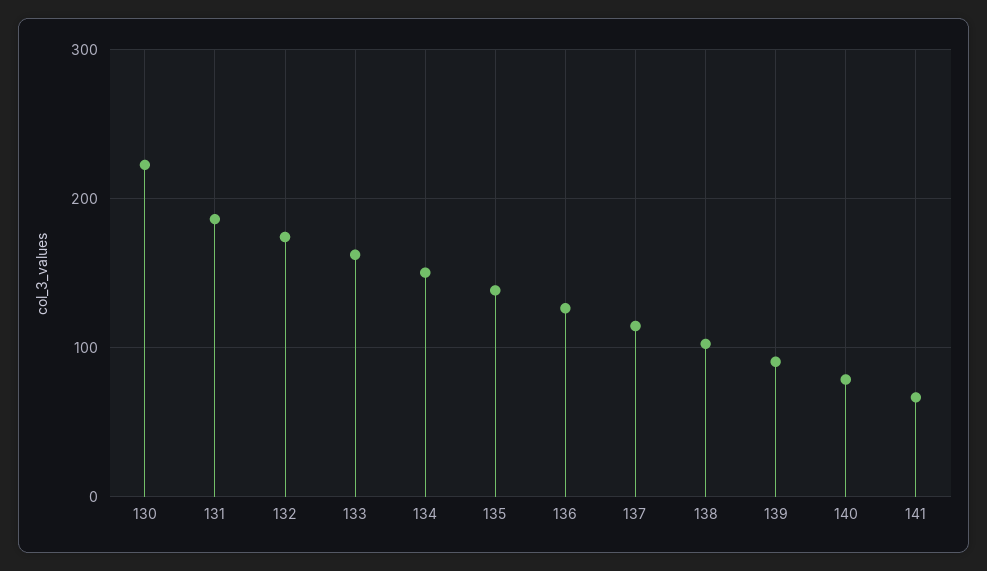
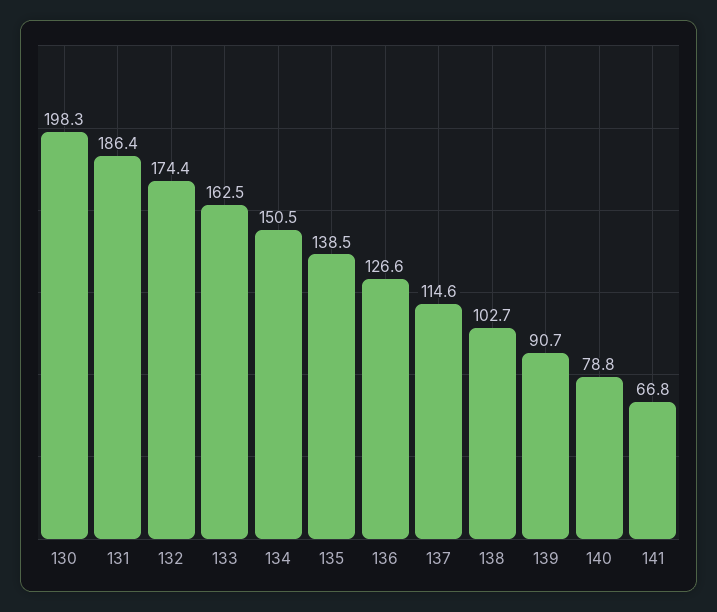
130: 220 -> 198.3

